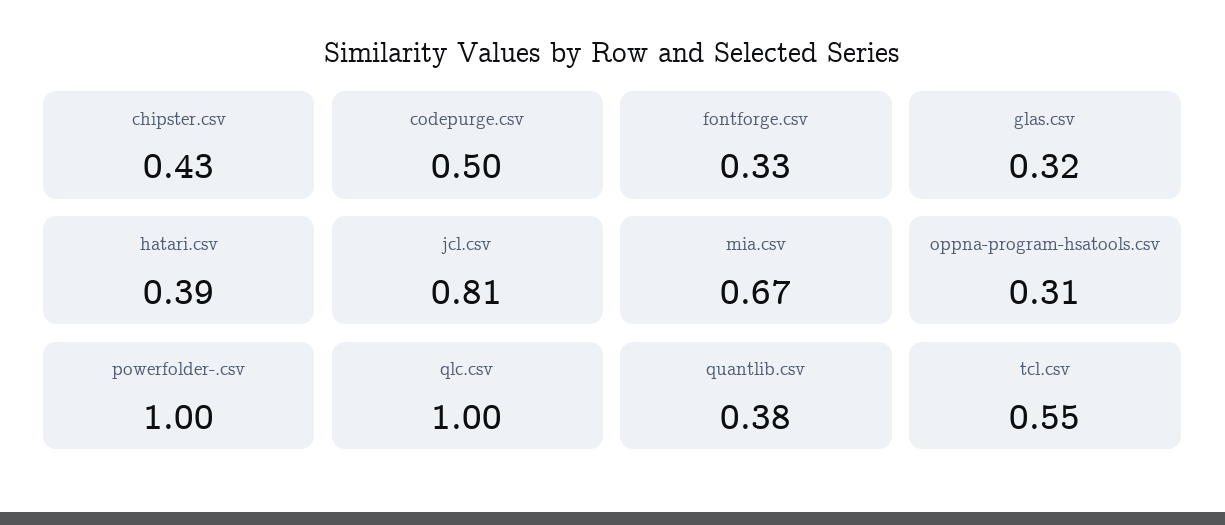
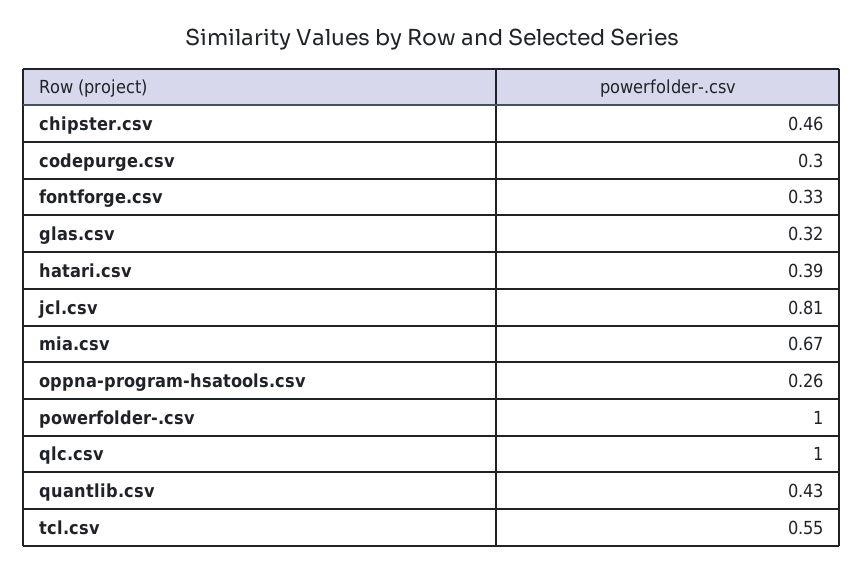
chipster.csv: 0.43 -> 0.46
codepurge.csv: 0.5 -> 0.3
oppna-program-hsatools.csv: 0.31 -> 0.26
quantlib.csv: 0.38 -> 0.43

